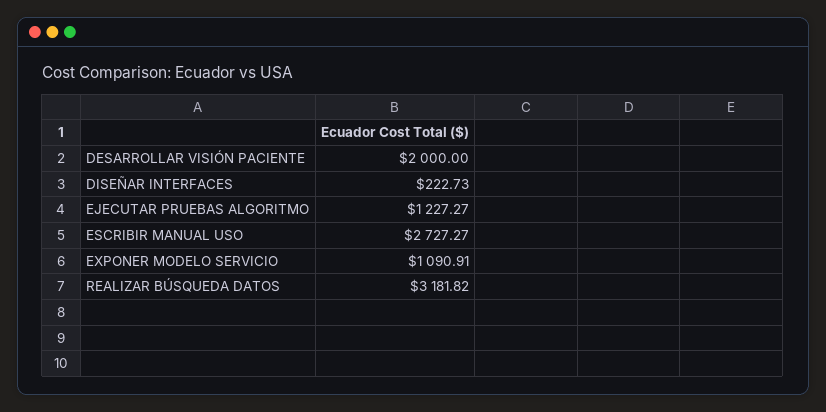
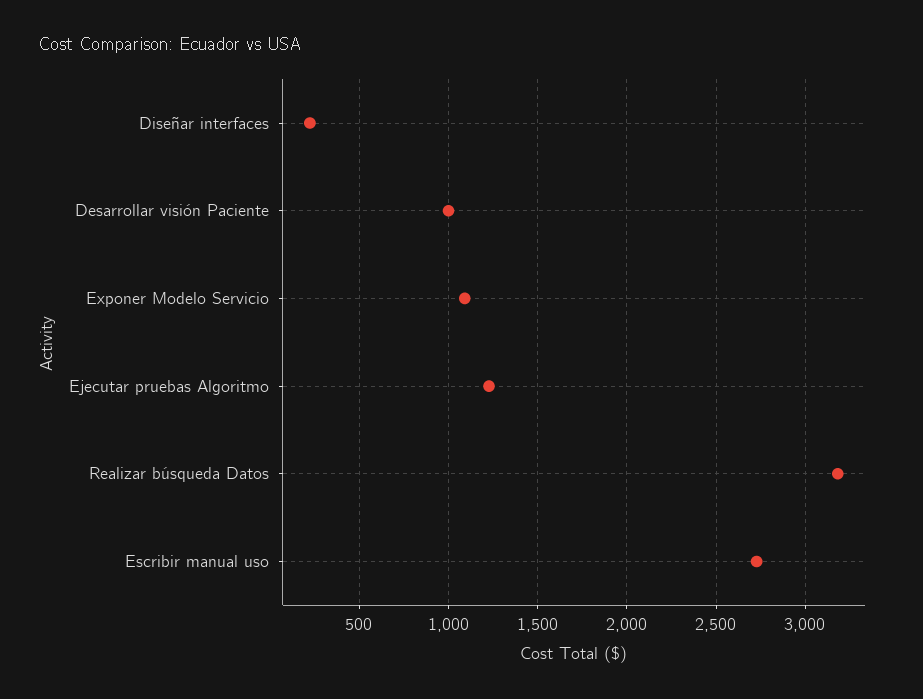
DESARROLLAR VISIÓN PACIENTE: 2000 -> 1000

